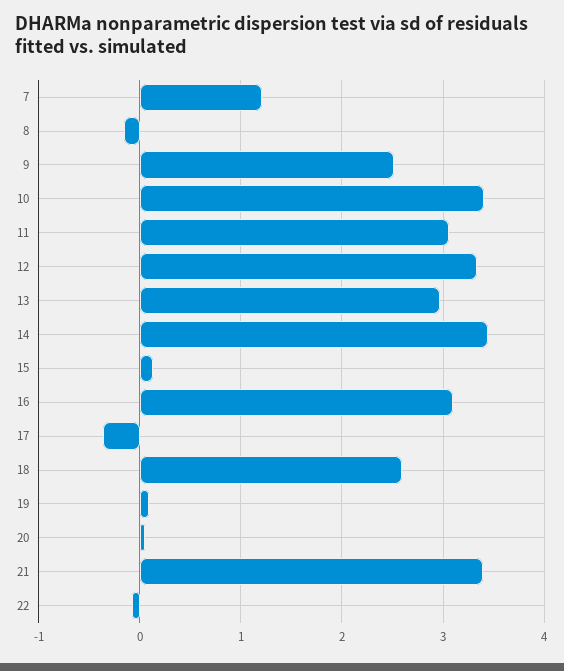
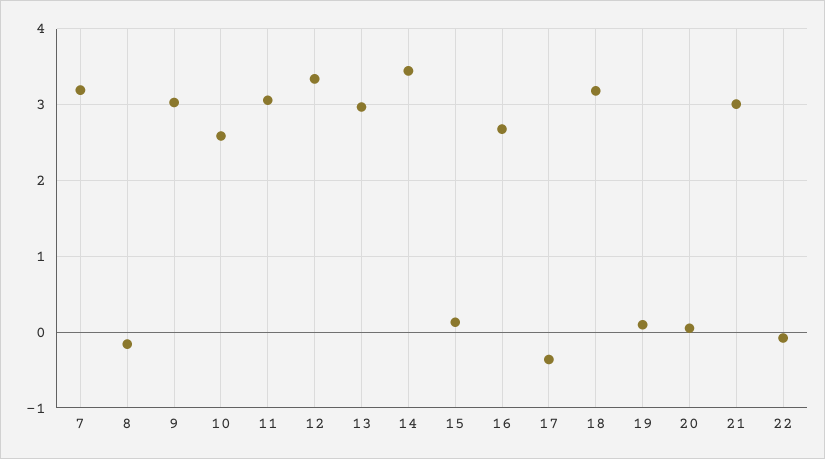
7: 1.2 -> 3.2
9: 2.5 -> 3
10: 3.4 -> 2.6
16: 3.1 -> 2.7
18: 2.6 -> 3.2
21: 3.4 -> 3

